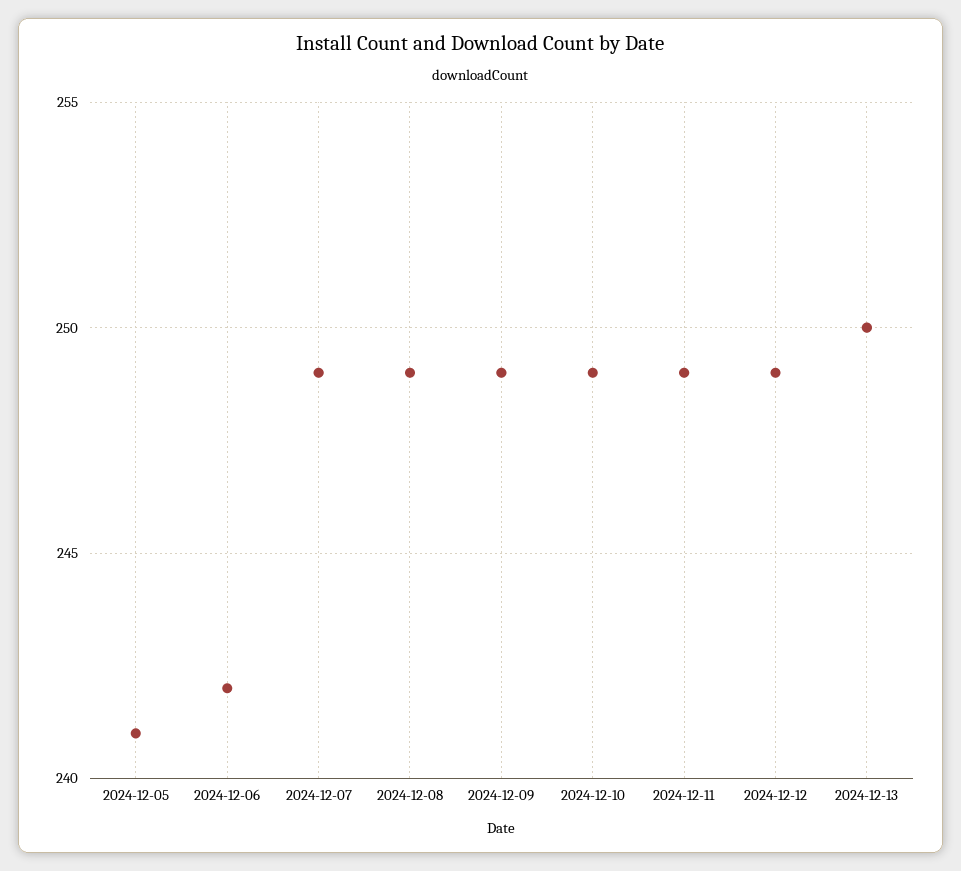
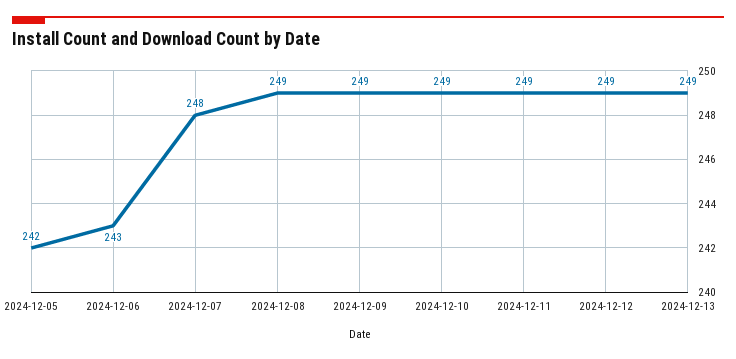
2024-12-05: 241 -> 242
2024-12-06: 242 -> 243
2024-12-07: 249 -> 248
2024-12-13: 250 -> 249

